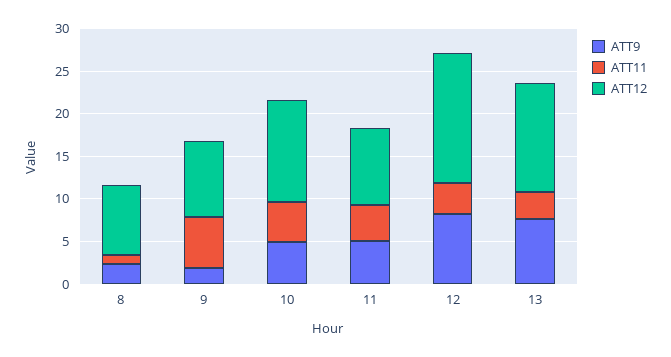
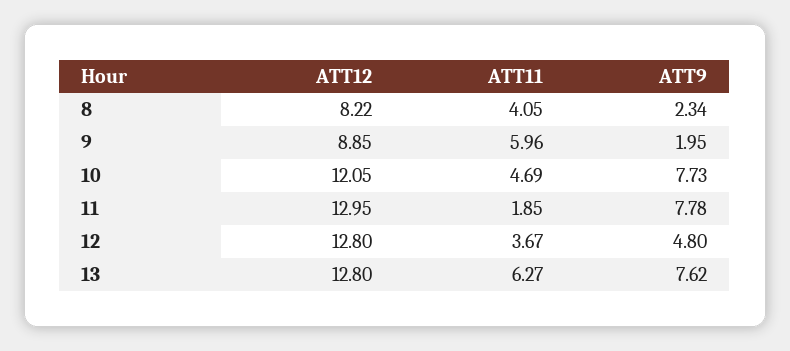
ATT11, 8: 1 -> 4.05
ATT9, 10: 5 -> 7.73
ATT9, 11: 5 -> 7.78
ATT11, 11: 4 -> 1.85
ATT12, 11: 9 -> 12.95
ATT9, 12: 8 -> 4.8
ATT12, 12: 15 -> 12.8
ATT11, 13: 3 -> 6.27

